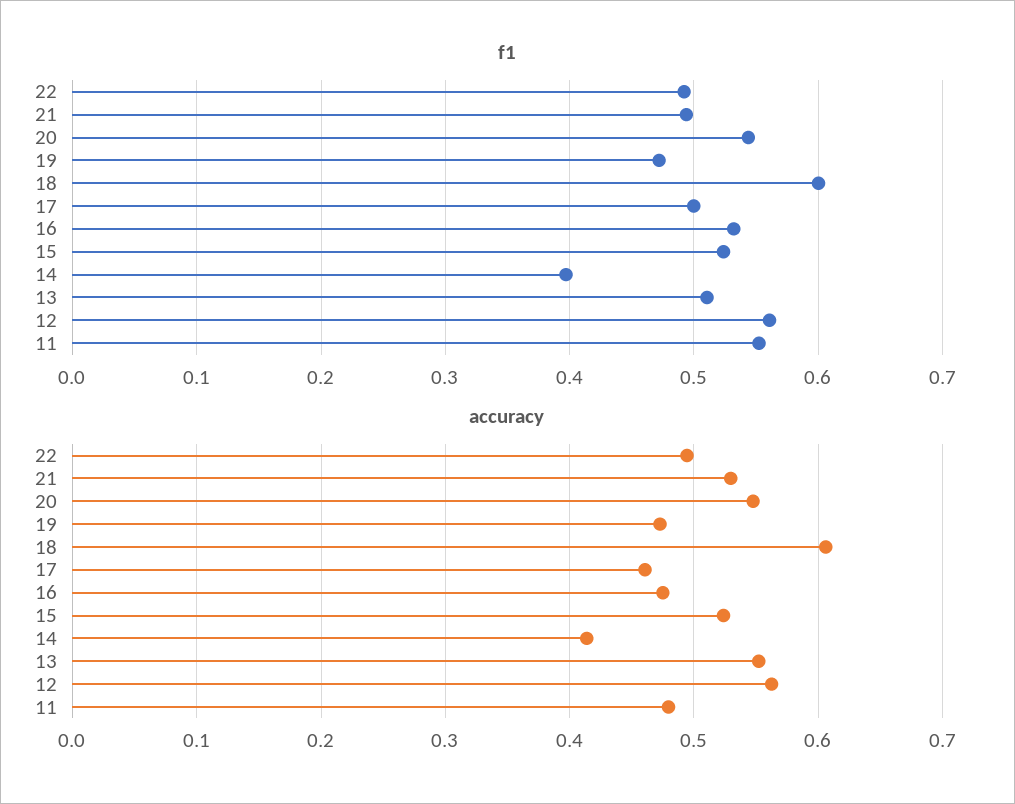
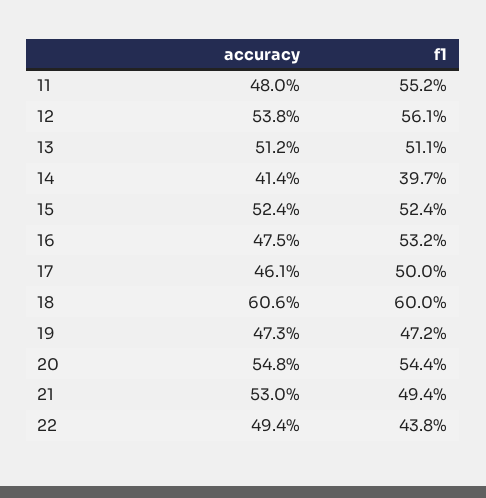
f1, 22: 0.49 -> 0.438
accuracy, 13: 0.55 -> 0.512
accuracy, 12: 0.56 -> 0.538

